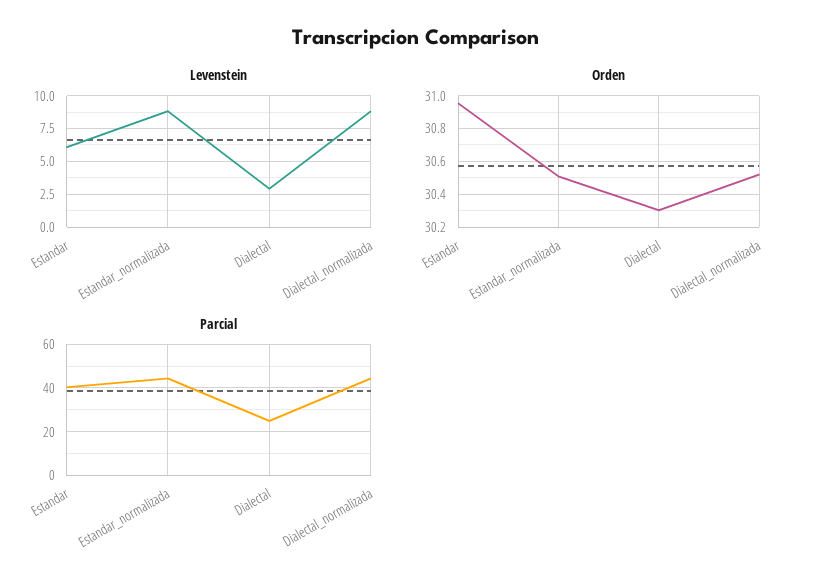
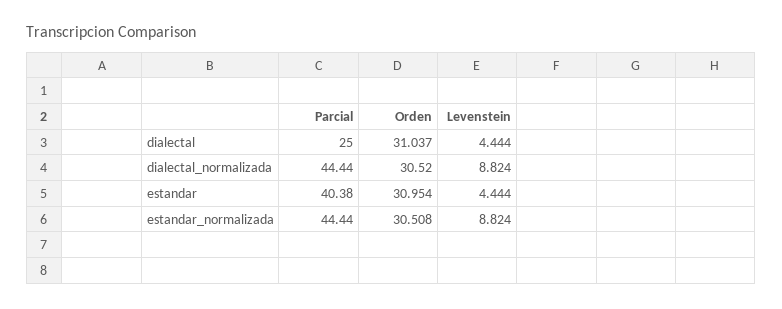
Levenstein, Estandar: 6 -> 4.444
Levenstein, Dialectal: 3 -> 4.444
Orden, Dialectal: 30.3 -> 31.037

